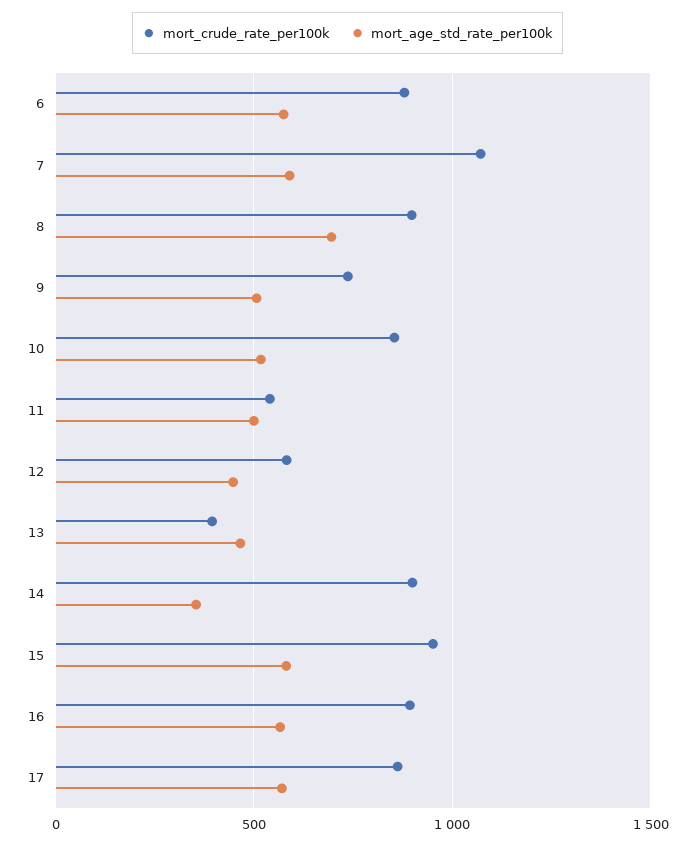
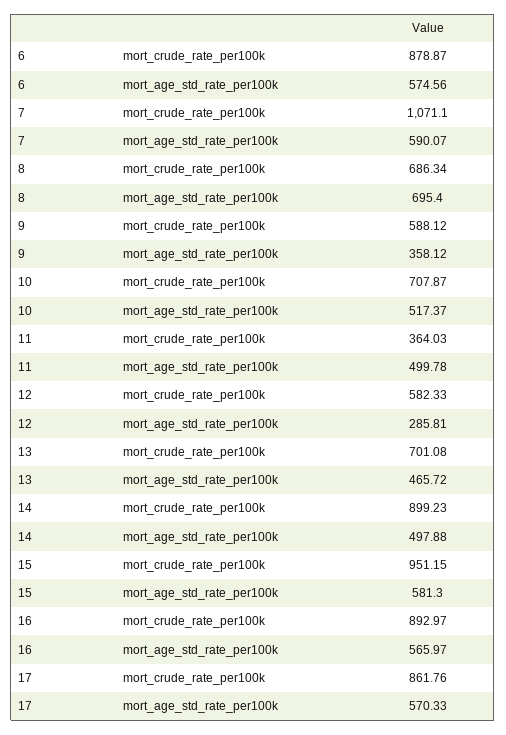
mort_crude_rate_per100k, 8: 900 -> 686.34
mort_crude_rate_per100k, 9: 750 -> 588.12
mort_age_std_rate_per100k, 9: 500 -> 358.12
mort_crude_rate_per100k, 10: 850 -> 707.87
mort_crude_rate_per100k, 11: 550 -> 364.03
mort_age_std_rate_per100k, 12: 450 -> 285.81
mort_crude_rate_per100k, 13: 400 -> 701.08
mort_age_std_rate_per100k, 14: 350 -> 497.88

